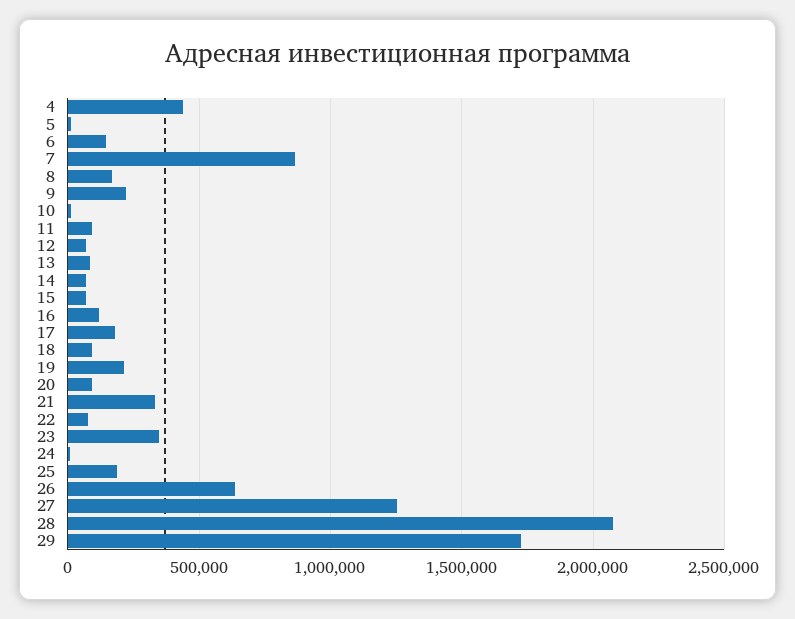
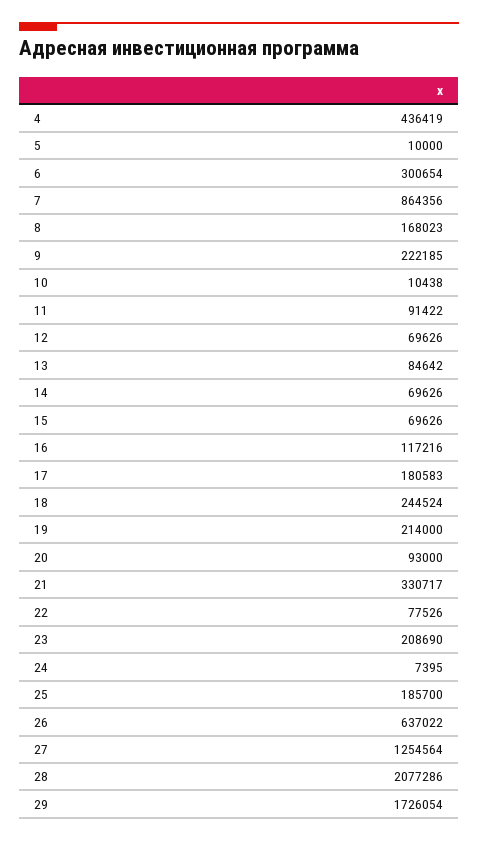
6: 150000 -> 300654
18: 100000 -> 244524
23: 350000 -> 208690

